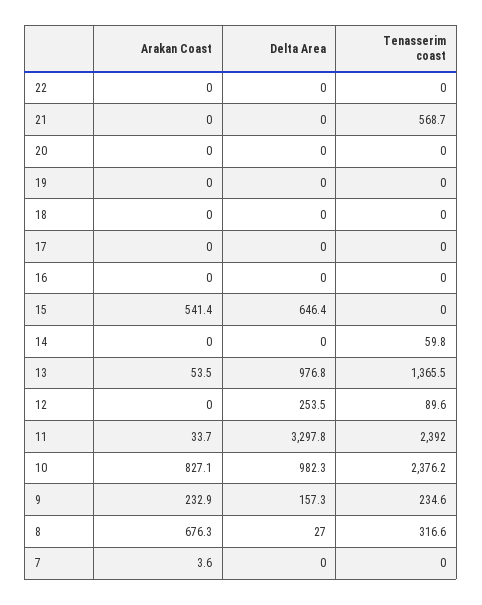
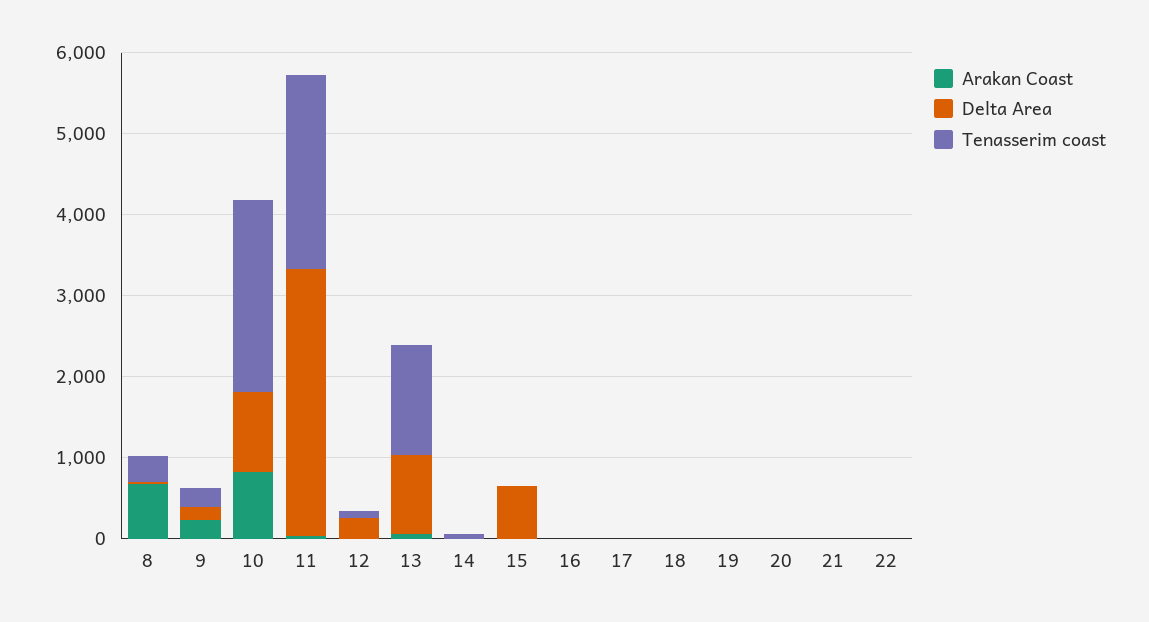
Tenasserim coast, 21: 568.7 -> 0
Arakan Coast, 15: 541.4 -> 0
Arakan Coast, 7: 3.6 -> none
Delta Area, 7: 0 -> none
Tenasserim coast, 7: 0 -> none

